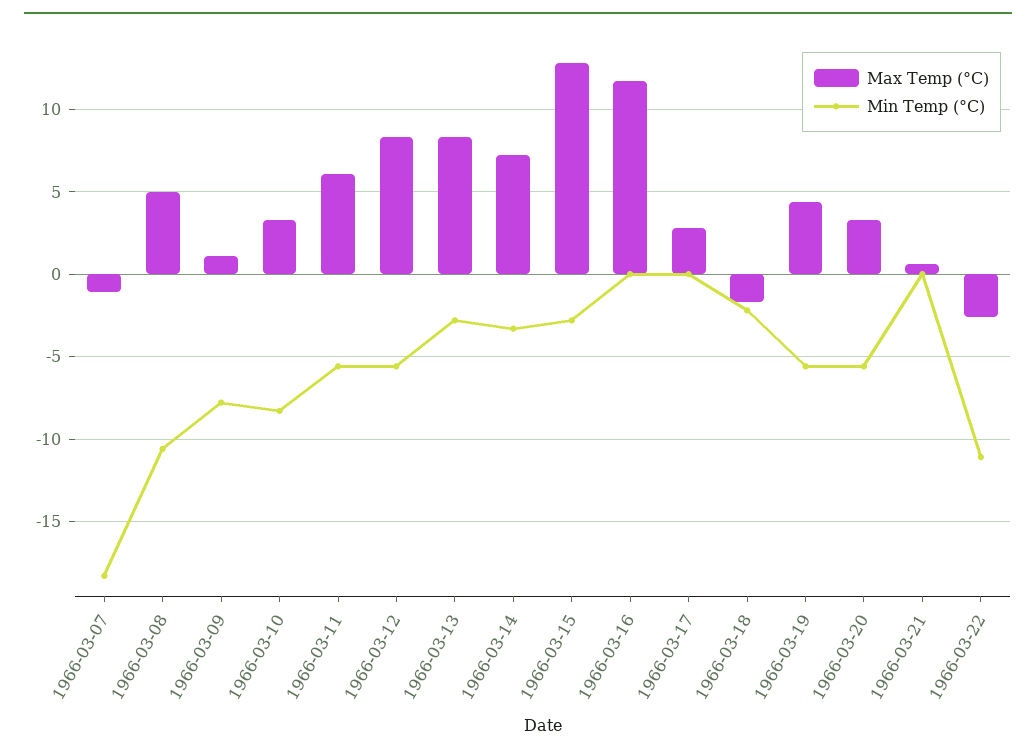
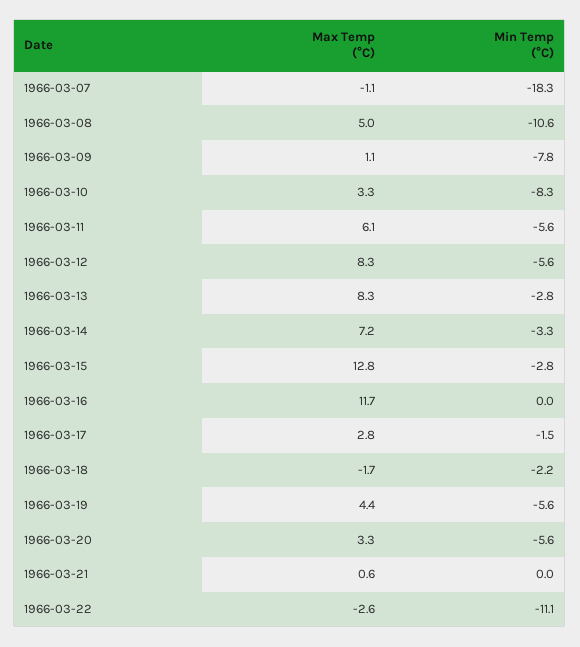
Min Temp (°C), 1966-03-17: 0 -> -1.5

